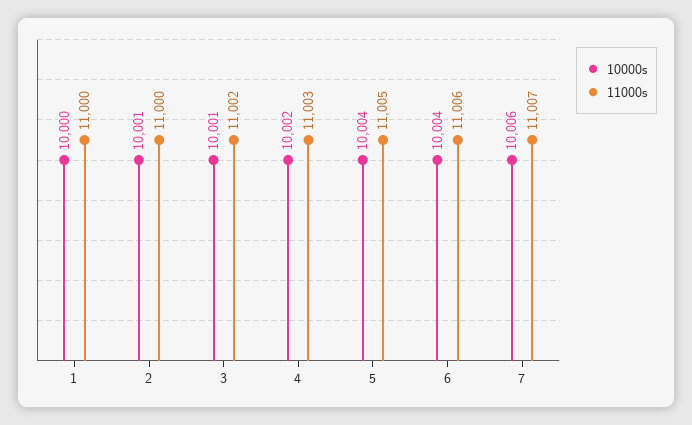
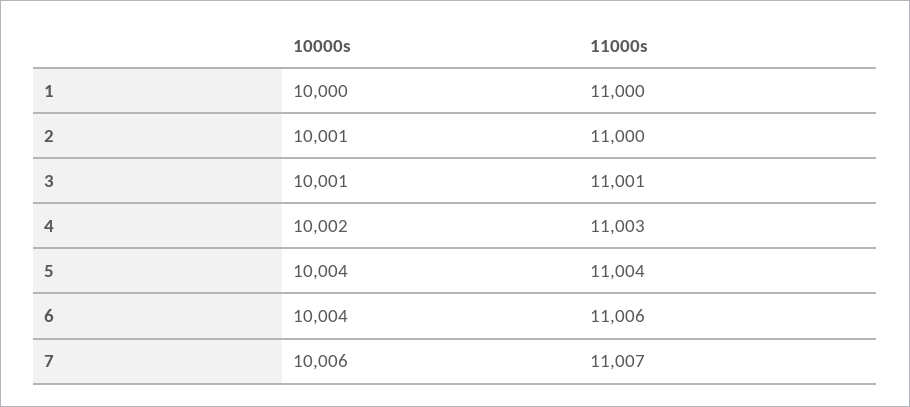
11000s, 3: 11002 -> 11001
11000s, 5: 11005 -> 11004

